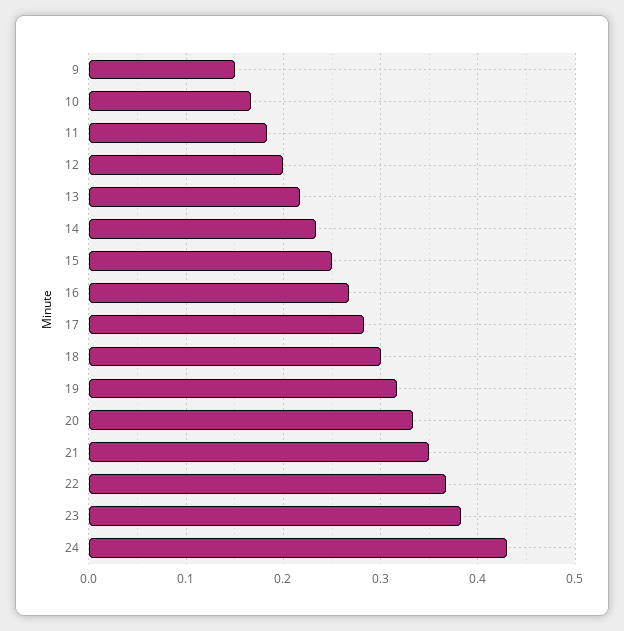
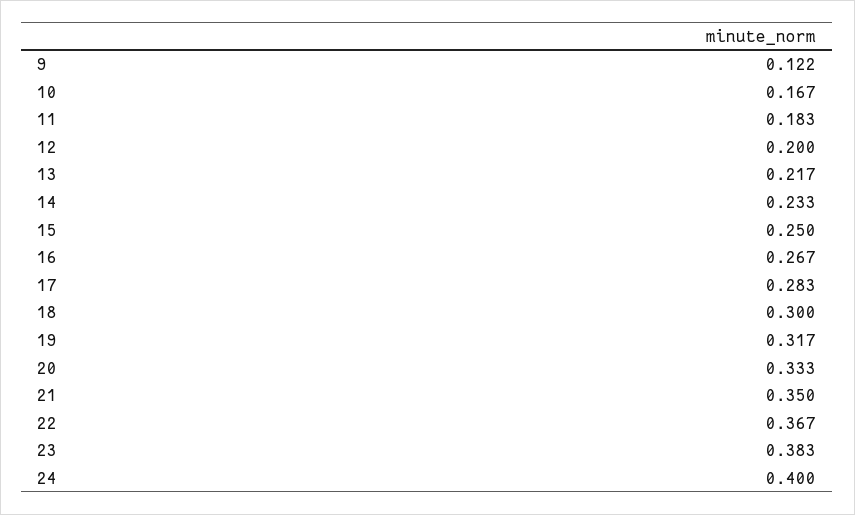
9: 0.15 -> 0.122
24: 0.43 -> 0.4

